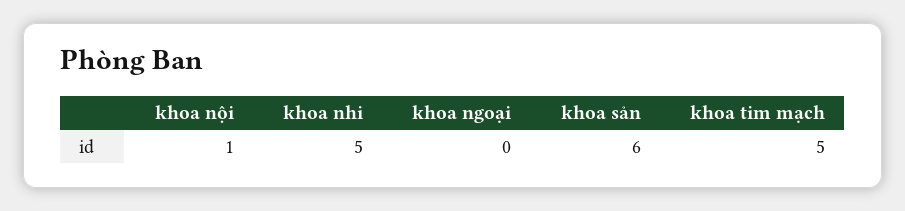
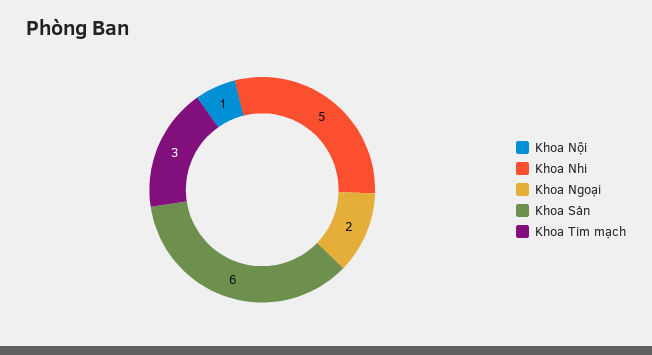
khoa ngoại: 0 -> 2
khoa tim mạch: 5 -> 3

